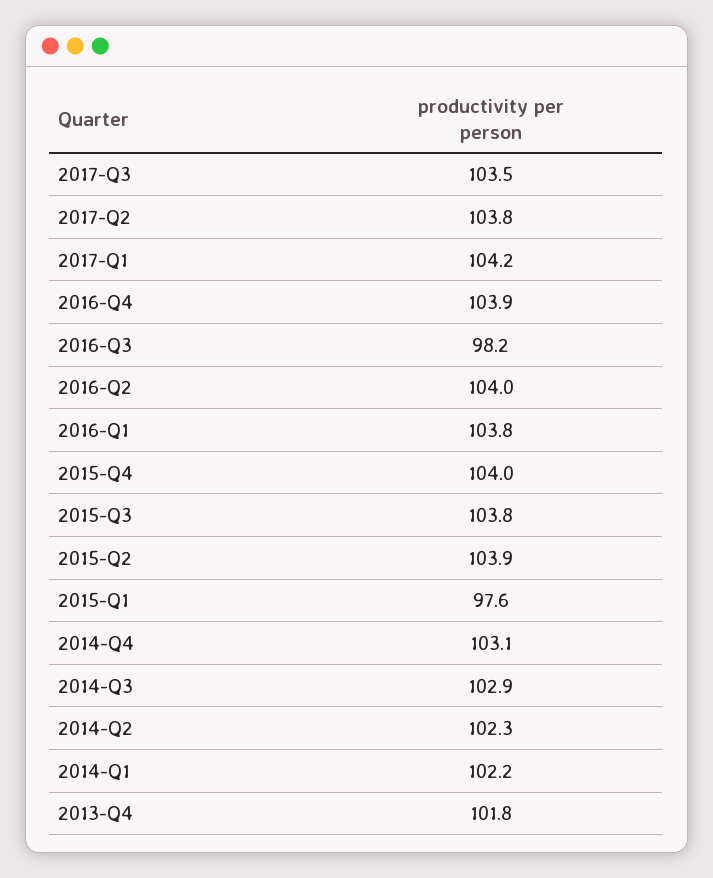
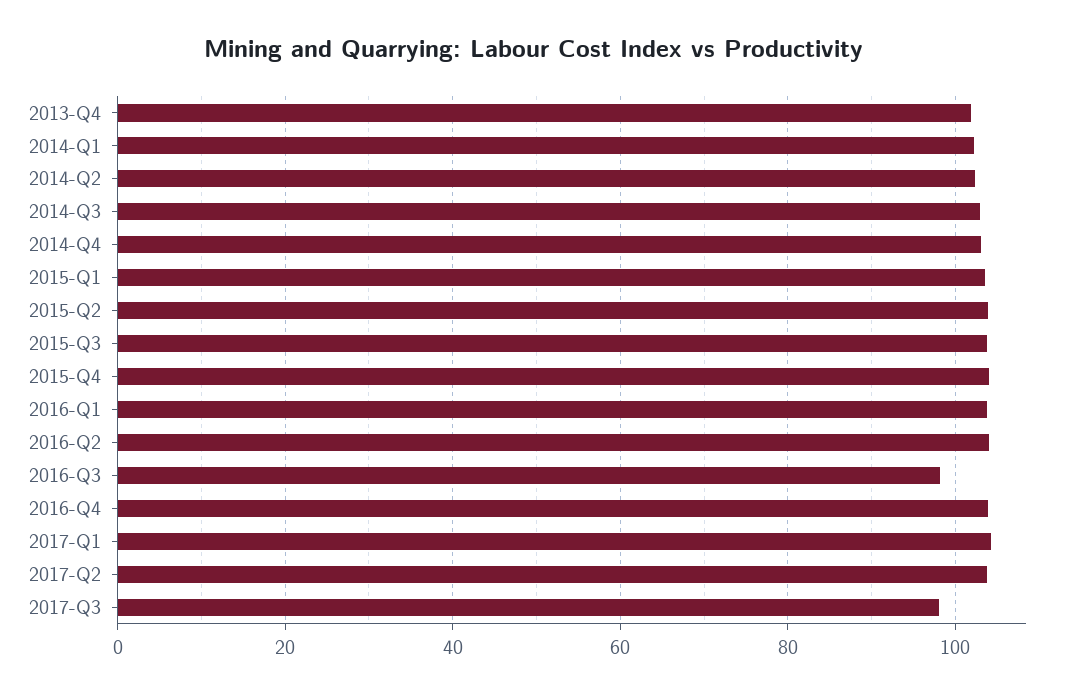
2017-Q3: 103.5 -> 98
2015-Q1: 97.6 -> 104

